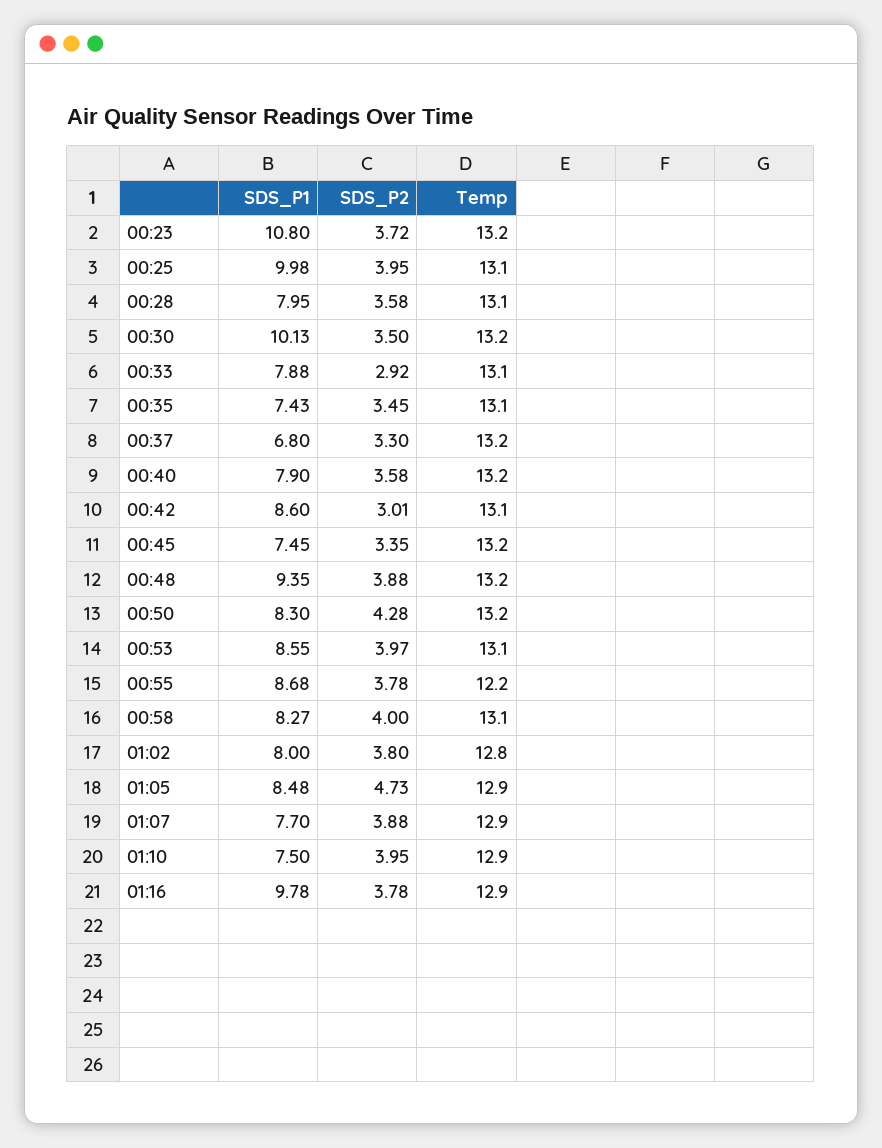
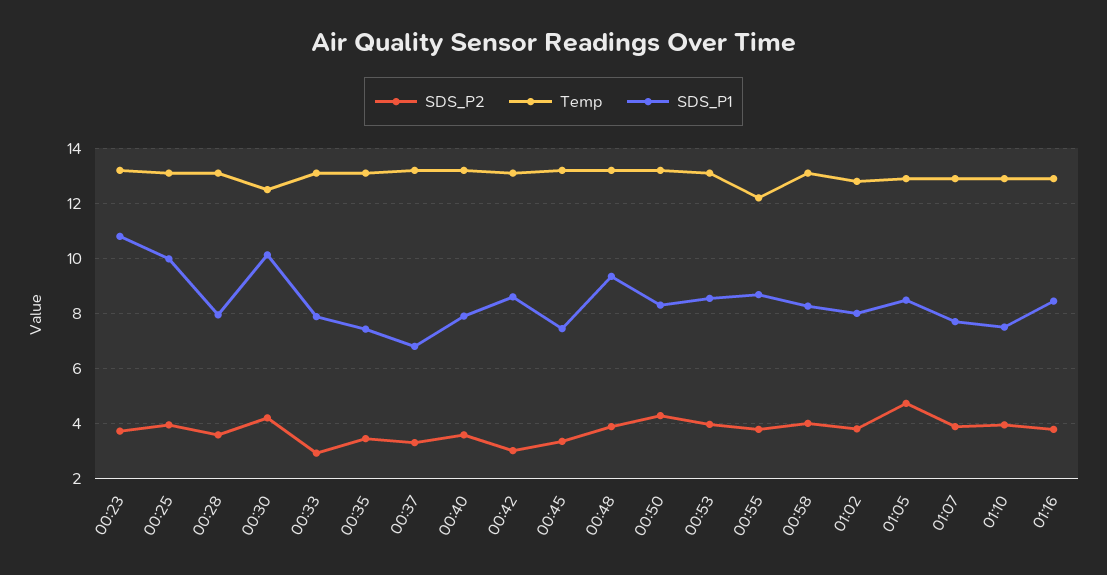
SDS_P2, 00:30: 3.5 -> 4.25
Temp, 00:30: 13.2 -> 12.5
SDS_P1, 01:16: 9.78 -> 8.5

